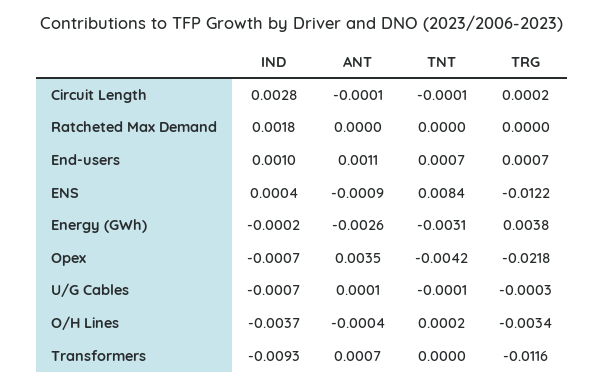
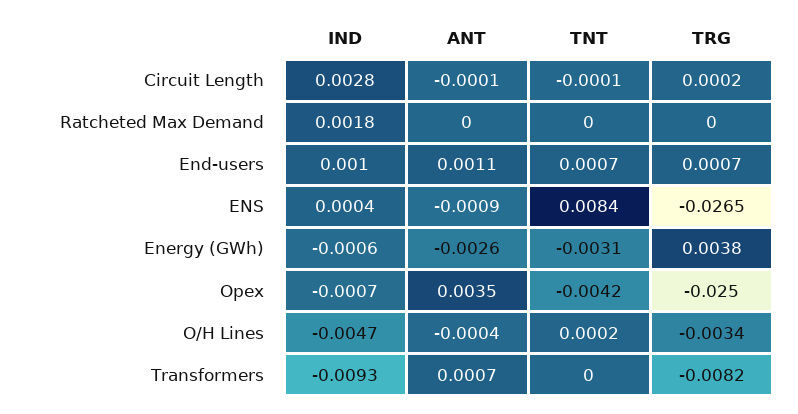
TRG, ENS: -0.0122 -> -0.0265
IND, Energy (GWh): -0.0002 -> -0.0006
TRG, Opex: -0.0218 -> -0.025
IND, U/G Cables: -0.0007 -> none
ANT, U/G Cables: 0.0001 -> none
TNT, U/G Cables: -0.0001 -> none
TRG, U/G Cables: -0.0003 -> none
IND, O/H Lines: -0.0037 -> -0.0047
TRG, Transformers: -0.0116 -> -0.0082

